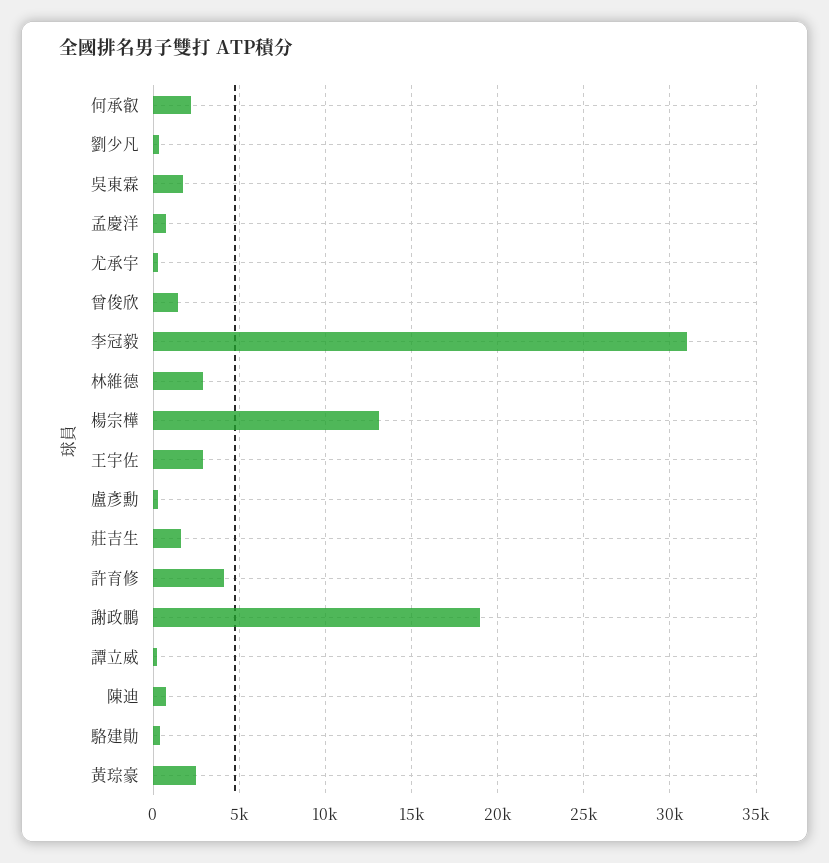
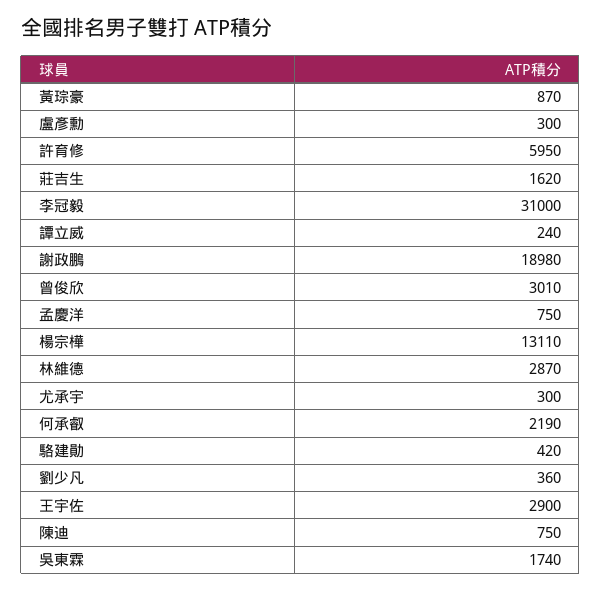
曾俊欣: 1500 -> 3010
許育修: 4000 -> 5950
黃琮豪: 2500 -> 870

